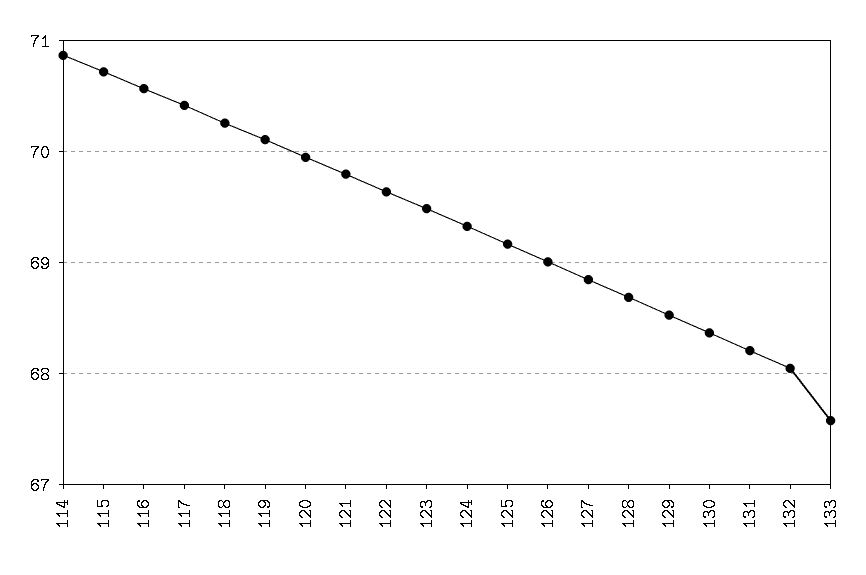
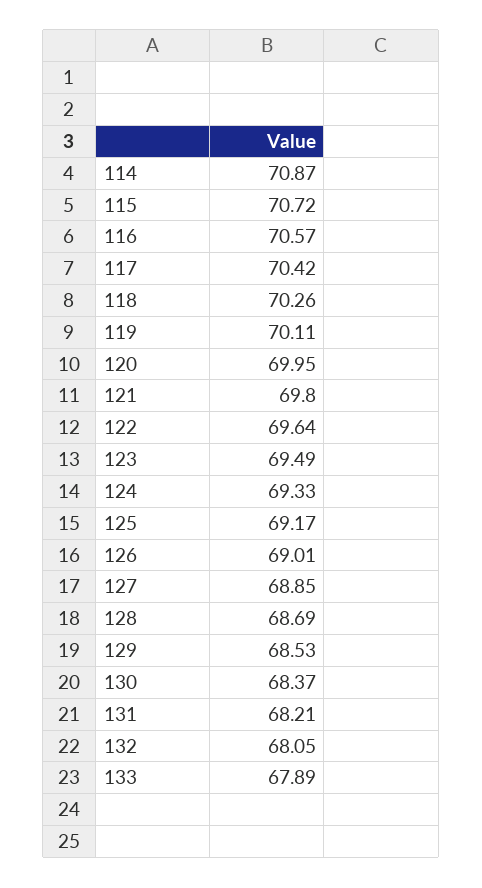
133: 67.6 -> 67.89

